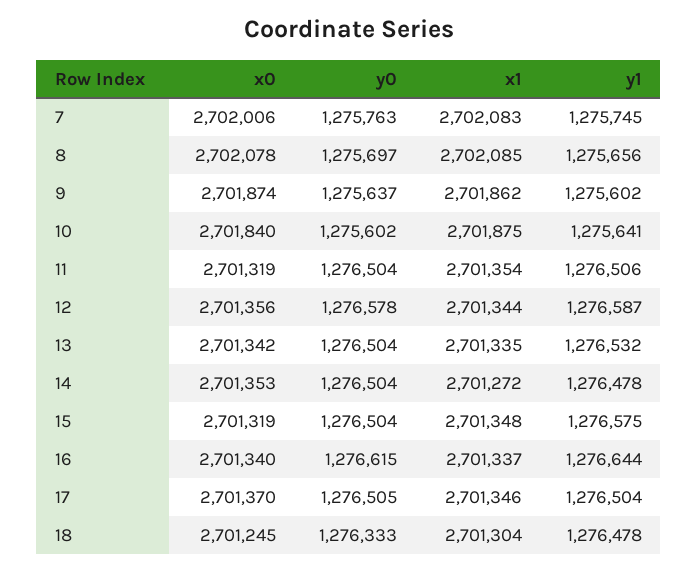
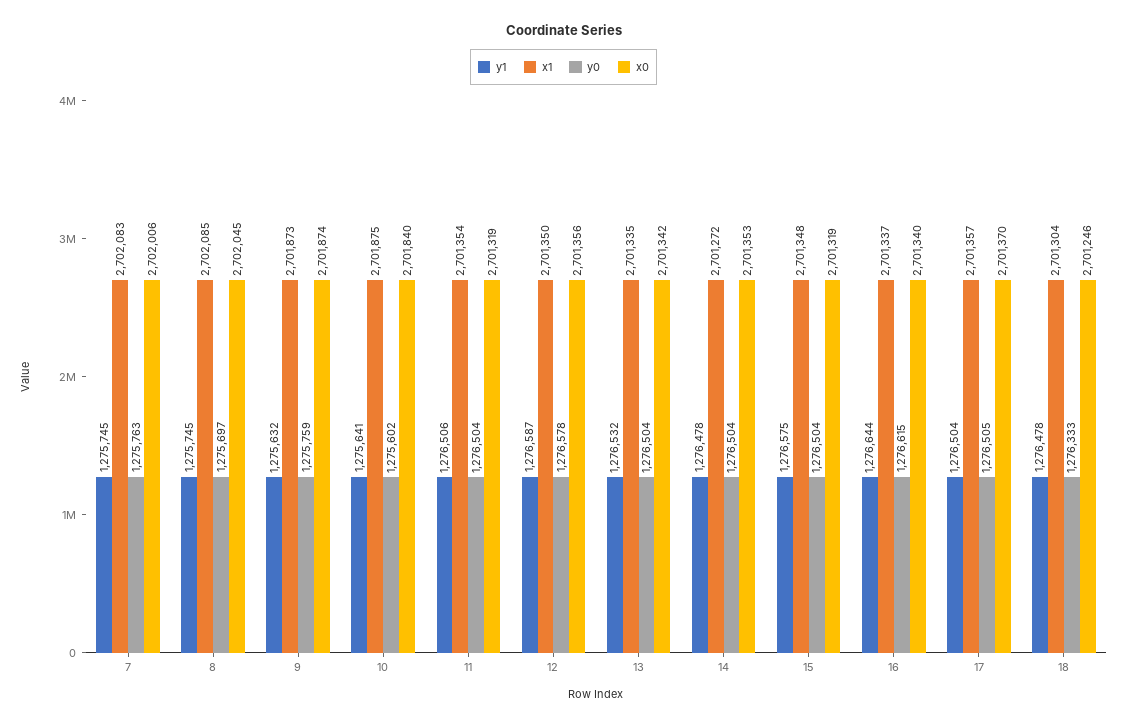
x0, 8: 2702078 -> 2702045
y1, 8: 1275656 -> 1275745
y0, 9: 1275637 -> 1275759
x1, 9: 2701862 -> 2701873
y1, 9: 1275602 -> 1275632
x1, 12: 2701344 -> 2701350
x1, 17: 2701346 -> 2701357
x0, 18: 2701245 -> 2701246

